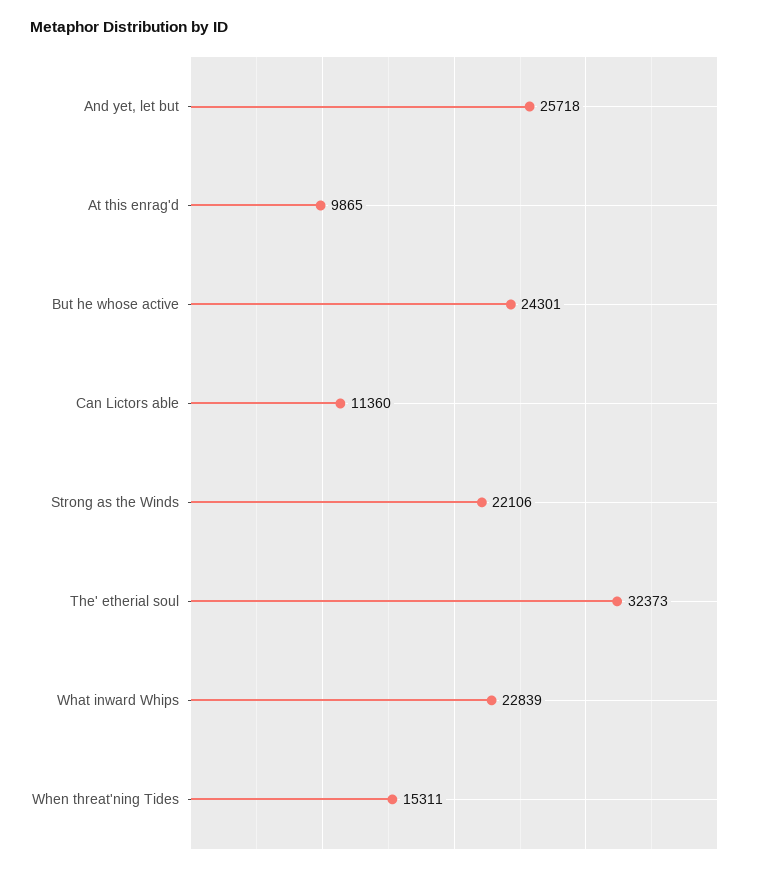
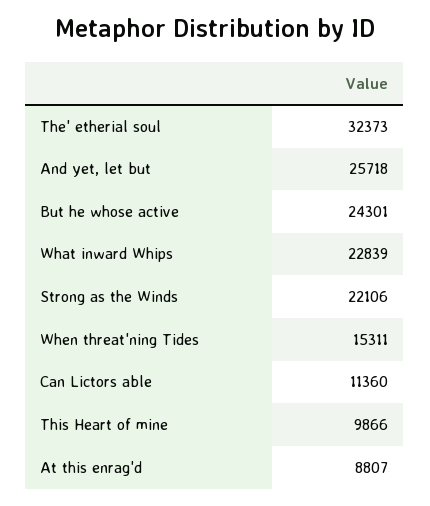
At this enrag'd: 9865 -> 8807
This Heart of mine: none -> 9866

